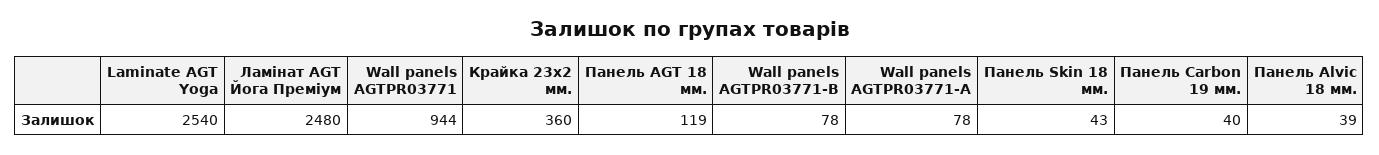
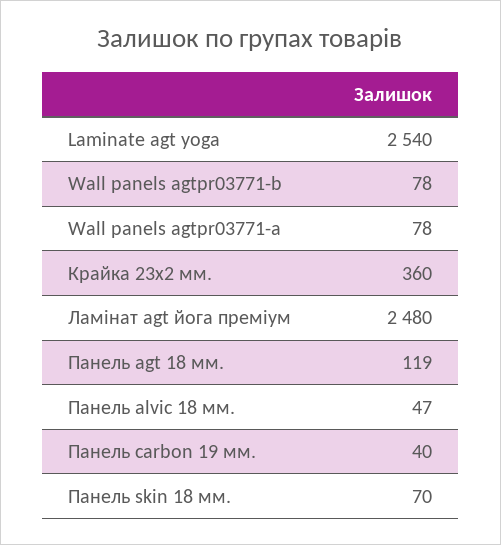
Wall panels AGTPR03771: 944 -> none
Панель Skin 18 мм.: 43 -> 70
Панель Alvic 18 мм.: 39 -> 47

